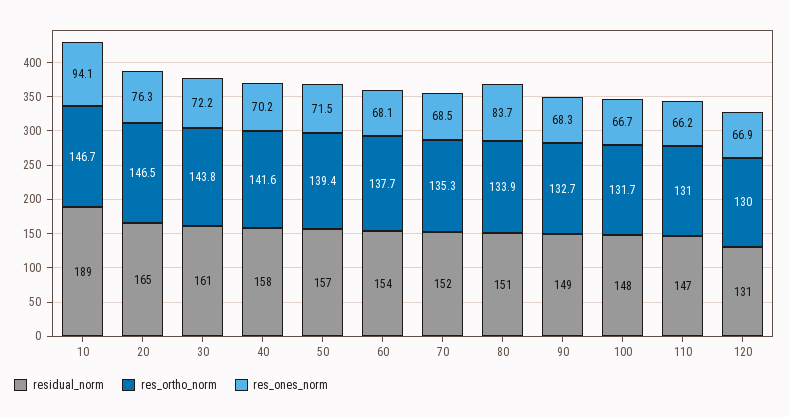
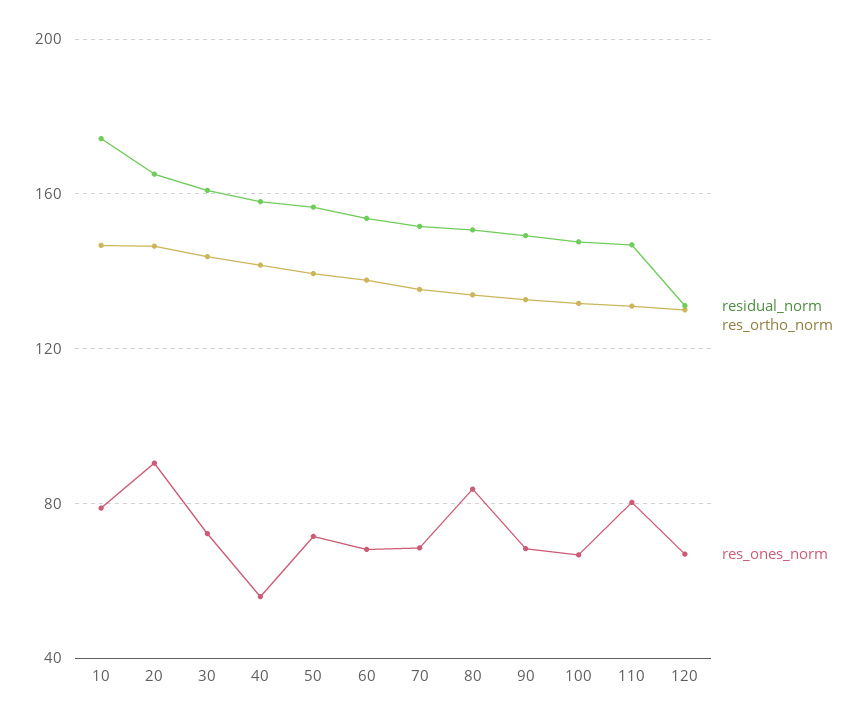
residual_norm, 10: 189 -> 175
res_ones_norm, 10: 94.1 -> 80
res_ones_norm, 20: 76.3 -> 90
res_ones_norm, 40: 70.2 -> 55
res_ones_norm, 110: 66.2 -> 80

